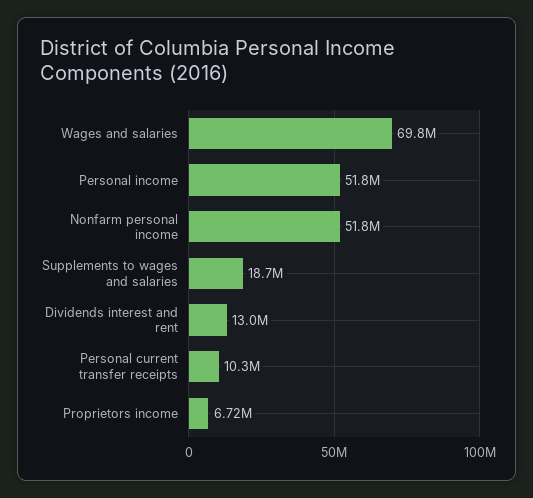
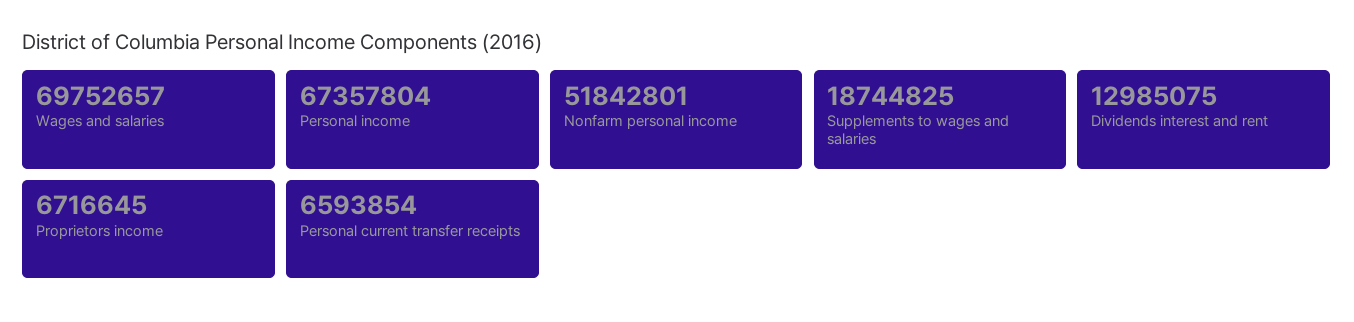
Personal income: 51800000 -> 67357804
Personal current transfer receipts: 10300000 -> 6593854

